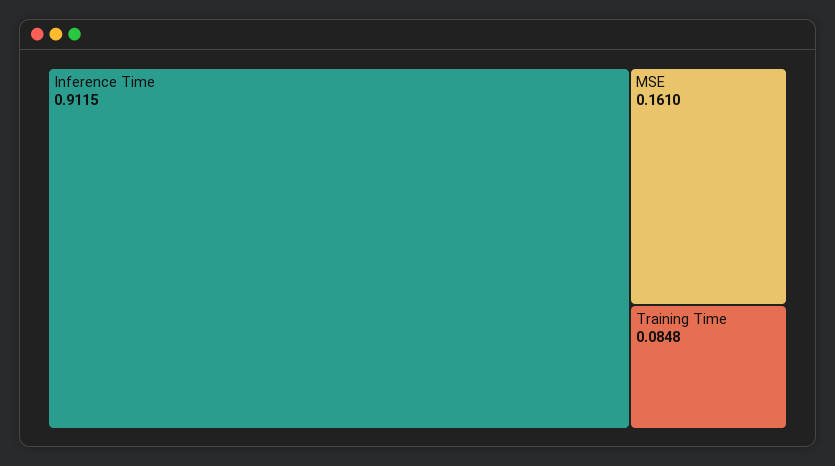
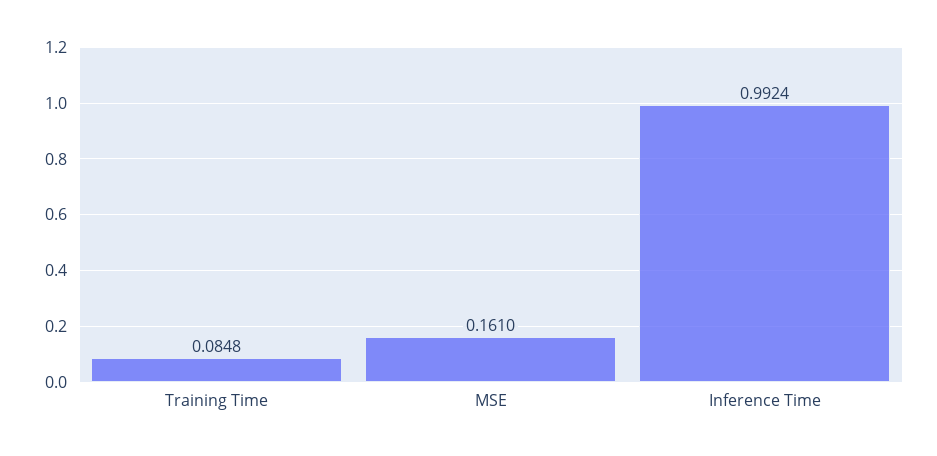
Inference Time: 0.9115 -> 0.9924

